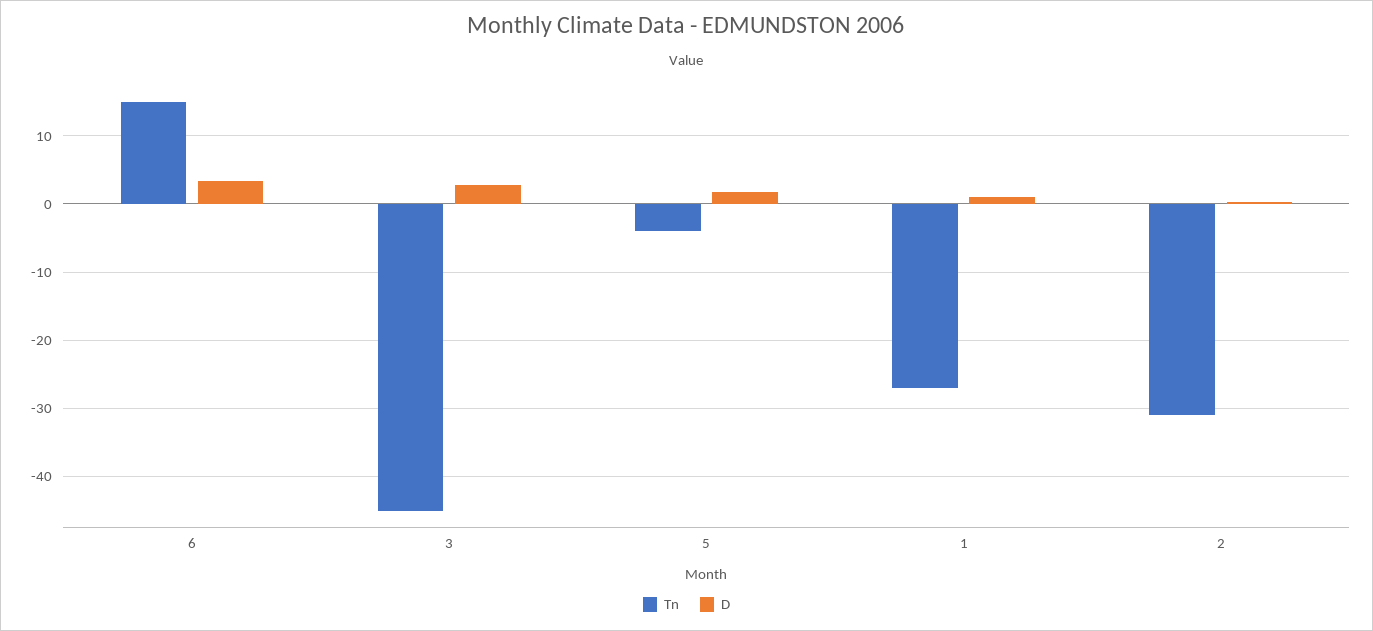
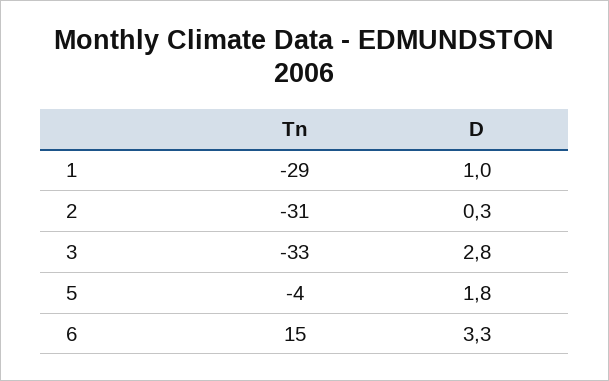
Tn, 3: -45 -> -33
Tn, 1: -27 -> -29

